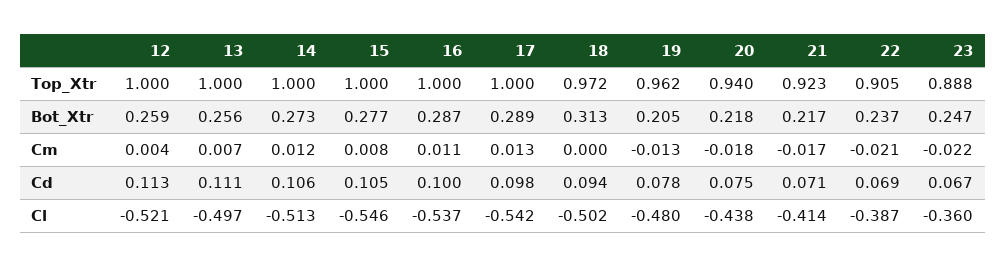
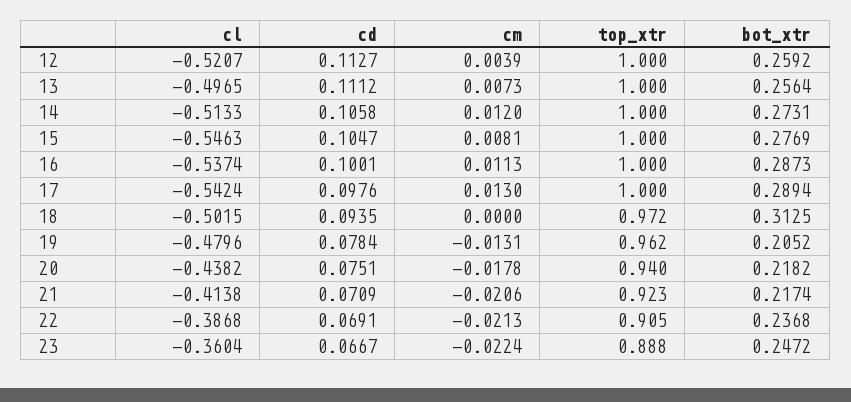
21, Cm: -0.017 -> -0.0206

